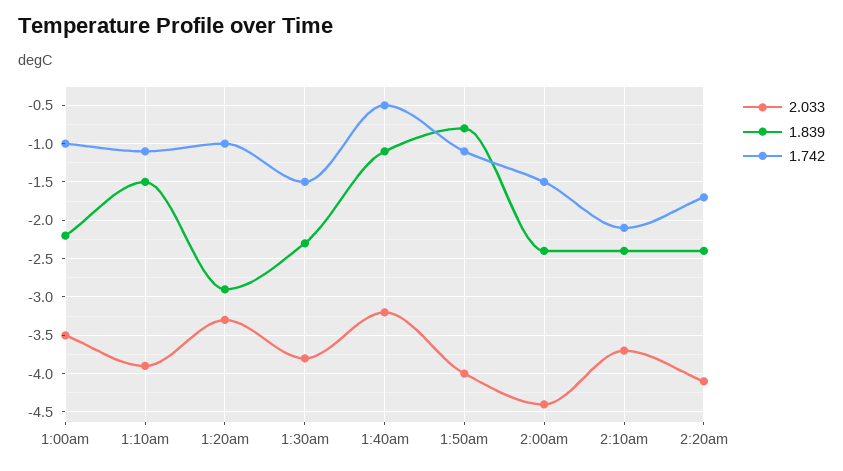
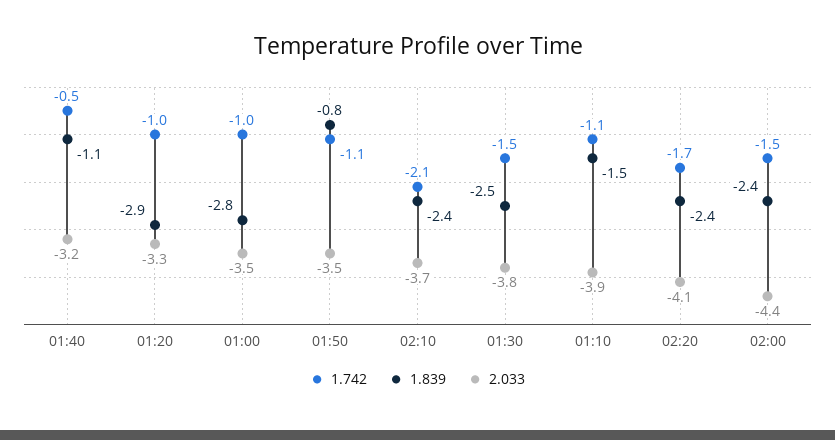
1.839, 1:00am: -2.2 -> -2.8
1.839, 1:30am: -2.3 -> -2.5
2.033, 1:50am: -4 -> -3.5

